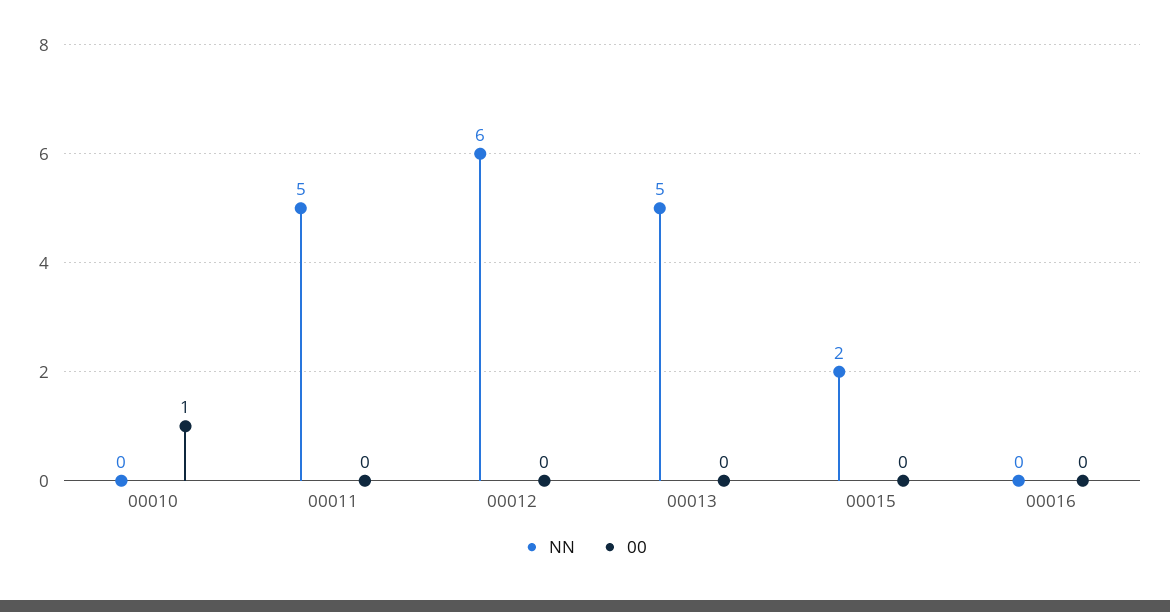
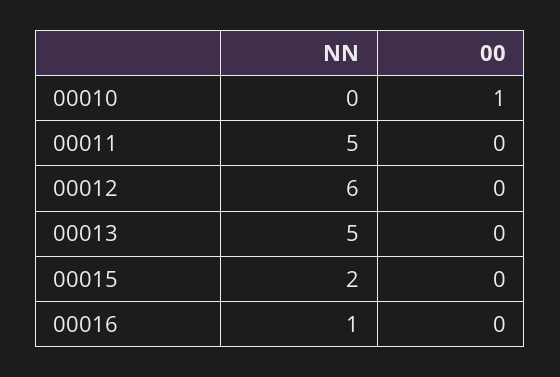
NN, 00016: 0 -> 1

